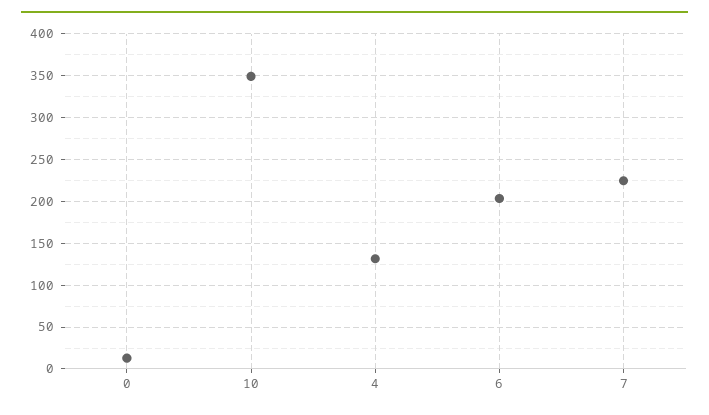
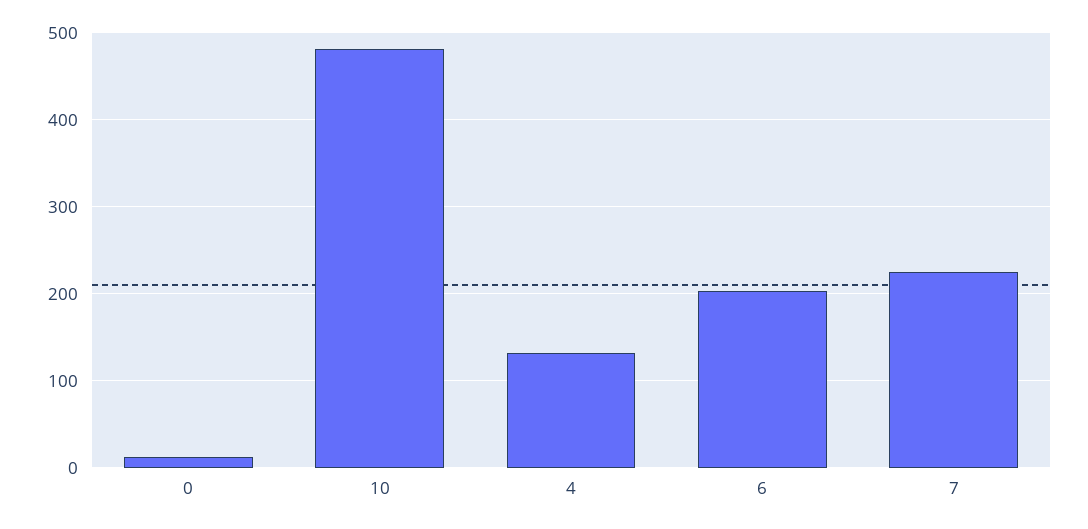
10: 350 -> 480

